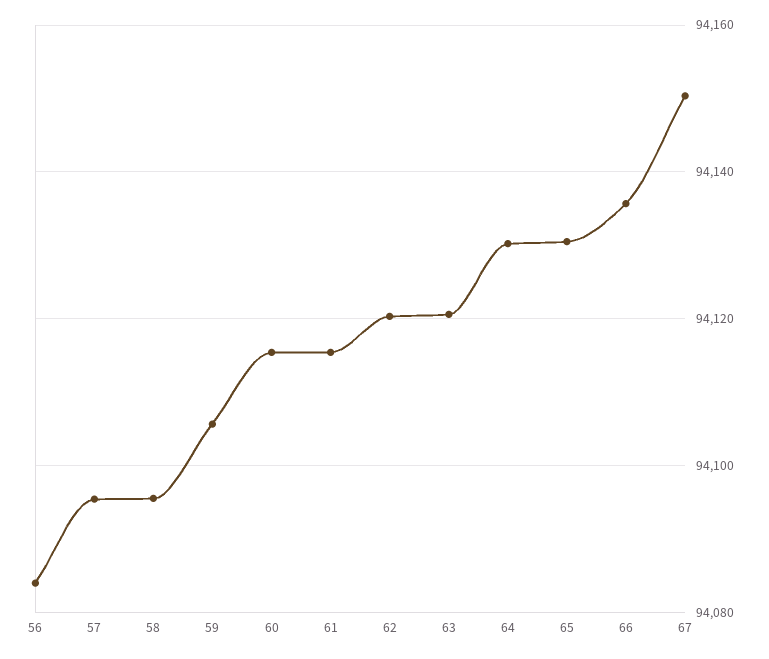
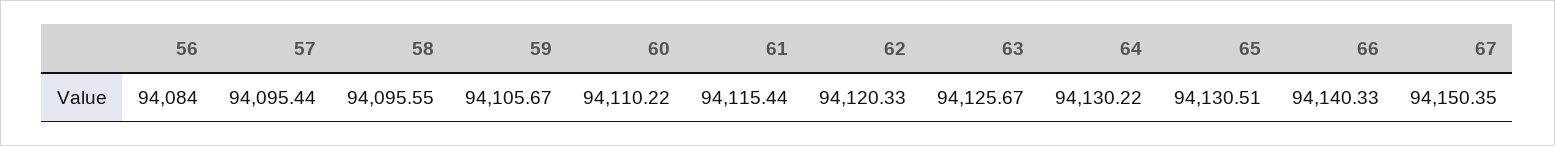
60: 94116 -> 94110.22
63: 94120 -> 94125.67
66: 94136 -> 94140.33

